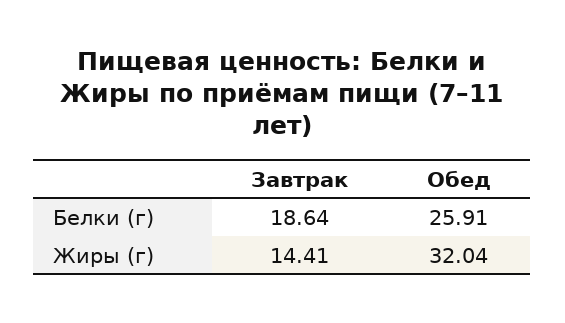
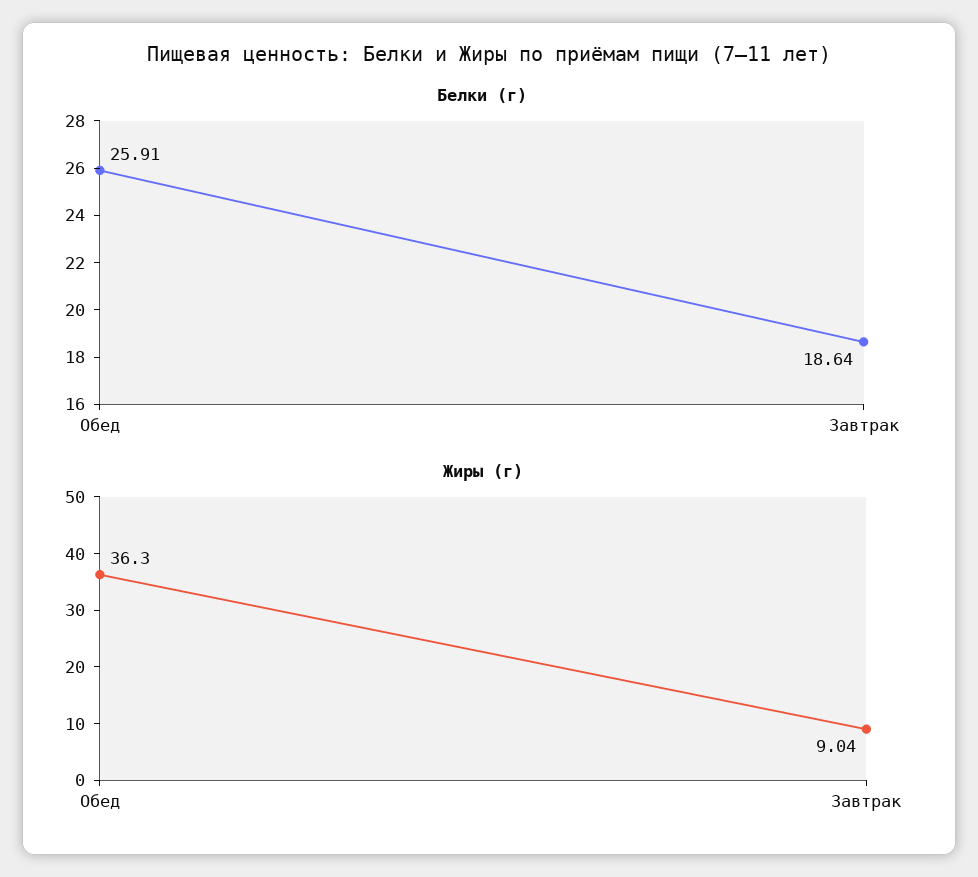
Жиры (г), Завтрак: 14.41 -> 9.04
Жиры (г), Обед: 32.04 -> 36.3

